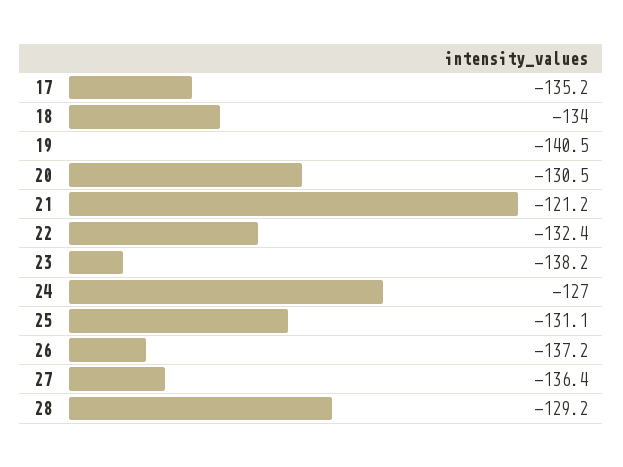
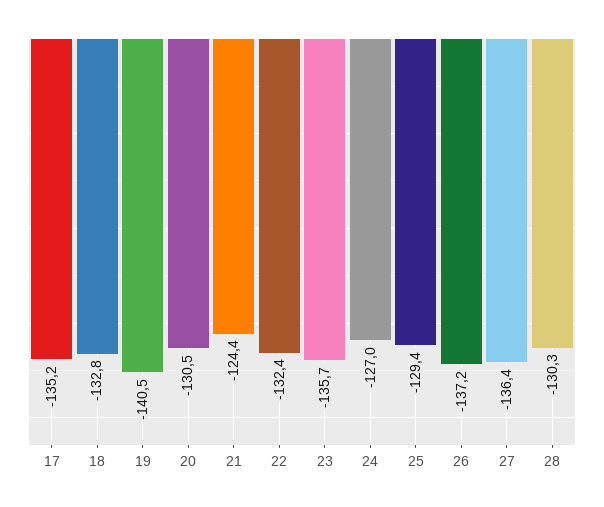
18: -134 -> -132.8
21: -121.2 -> -124.4
23: -138.2 -> -135.7
25: -131.1 -> -129.4
28: -129.2 -> -130.3

